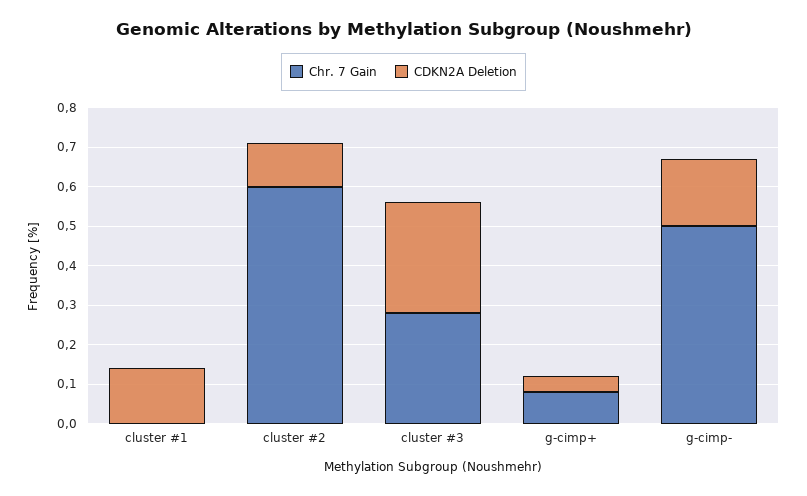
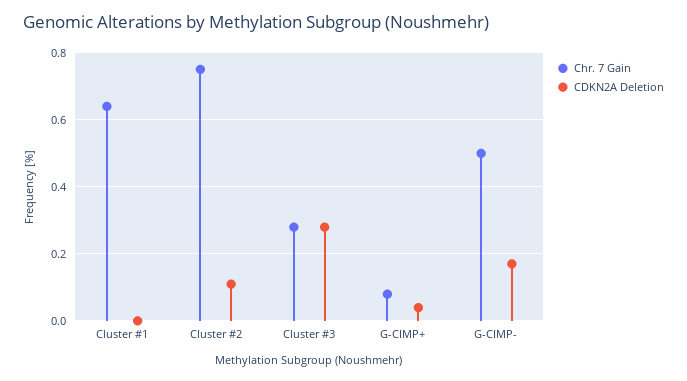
Chr. 7 Gain, cluster #1: 0 -> 0.65
CDKN2A Deletion, cluster #1: 0.15 -> 0
Chr. 7 Gain, cluster #2: 0.6 -> 0.75

